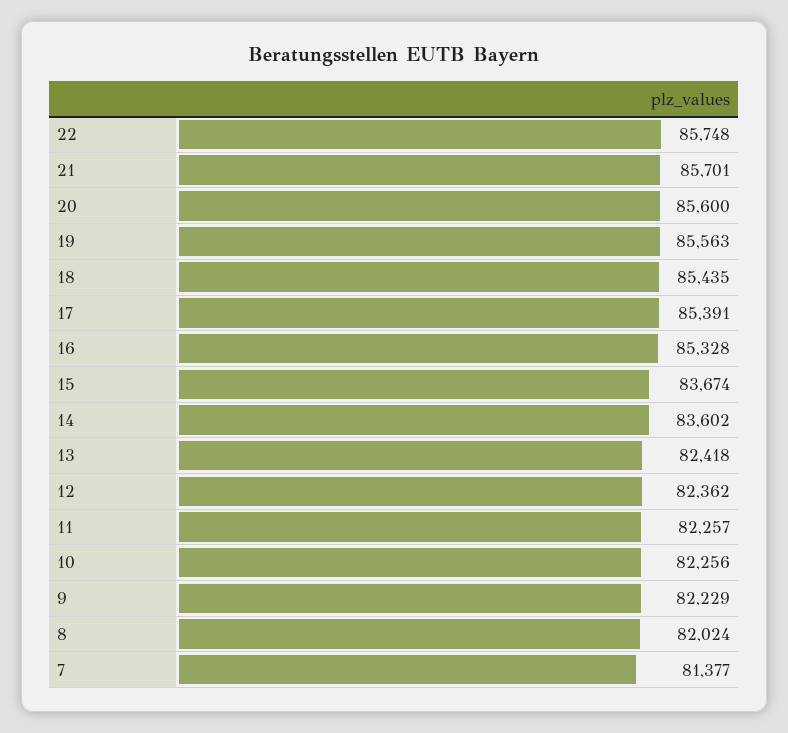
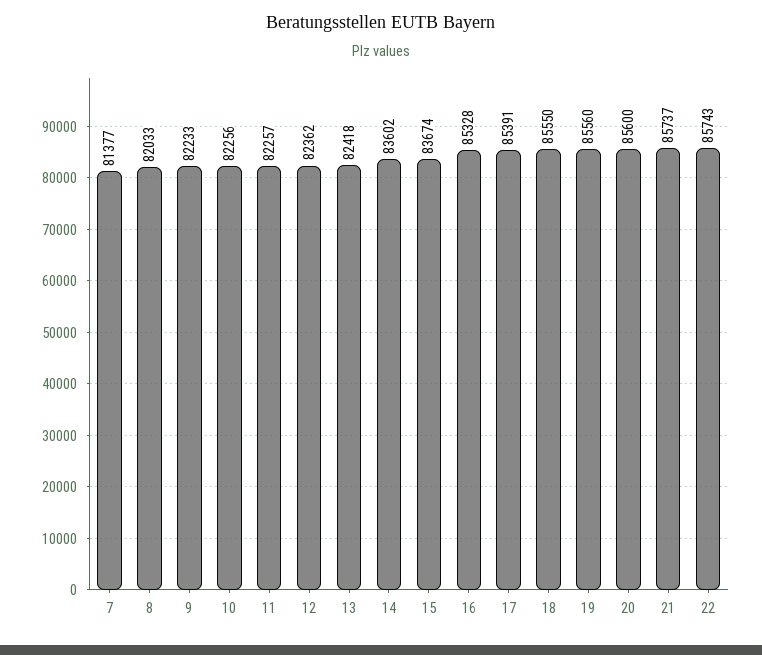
22: 85748 -> 85743
21: 85701 -> 85737
19: 85563 -> 85560
18: 85435 -> 85550
9: 82229 -> 82233
8: 82024 -> 82033

